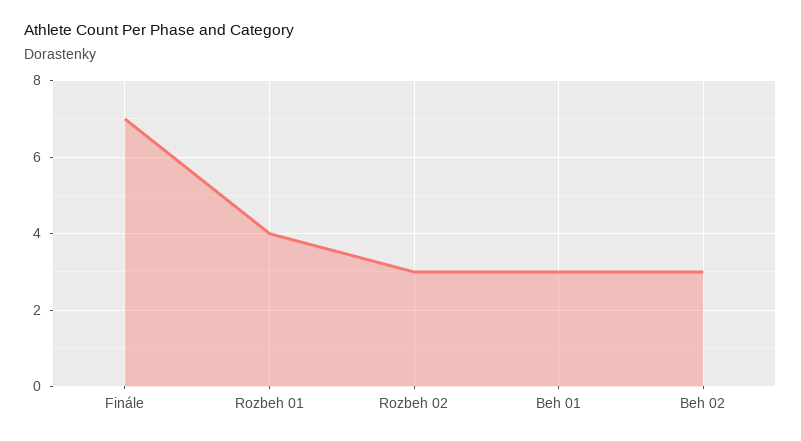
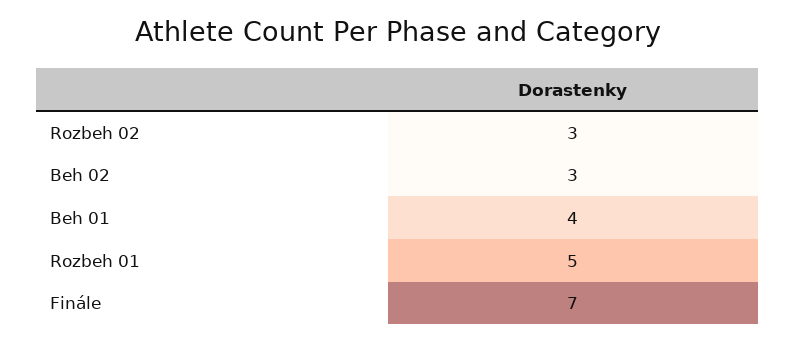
Rozbeh 01: 4 -> 5
Beh 01: 3 -> 4

